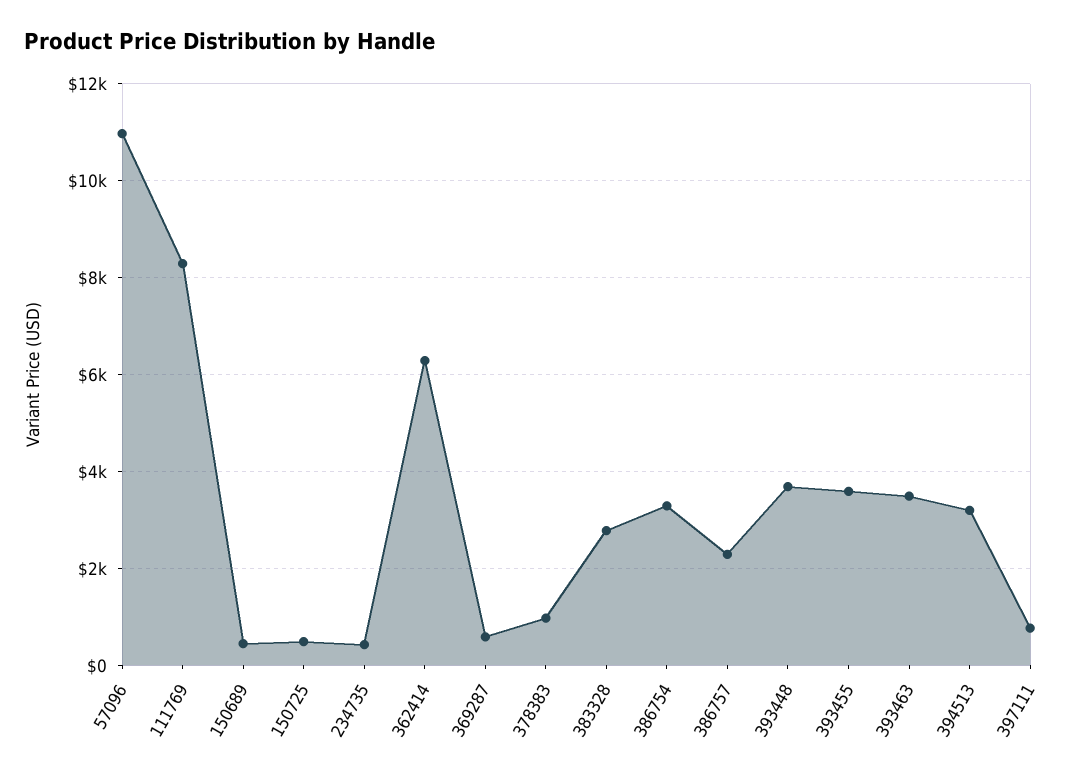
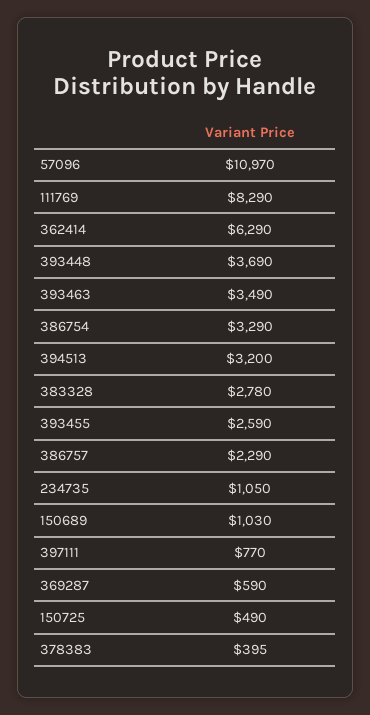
150689: 400 -> 1030
234735: 400 -> 1050
378383: 1000 -> 395
393455: 3600 -> 2590

